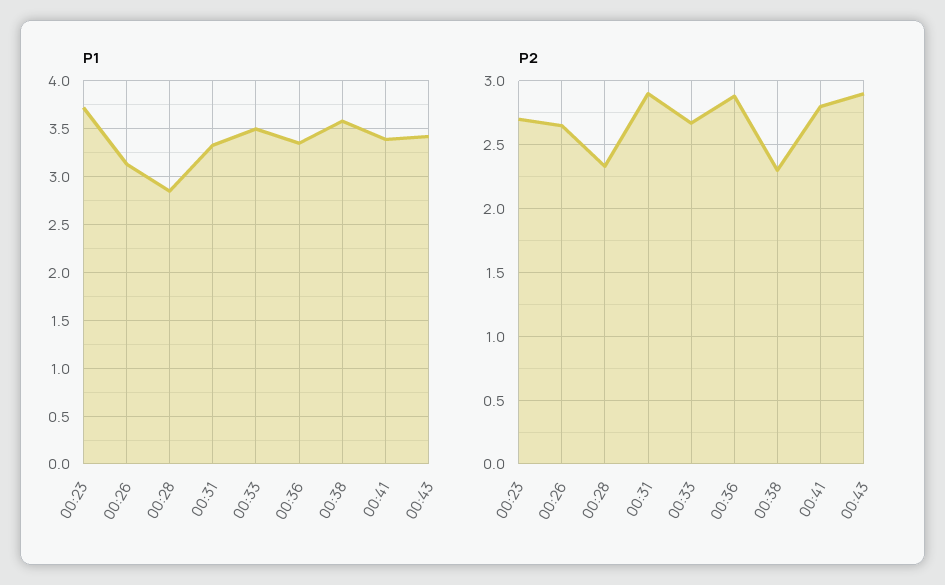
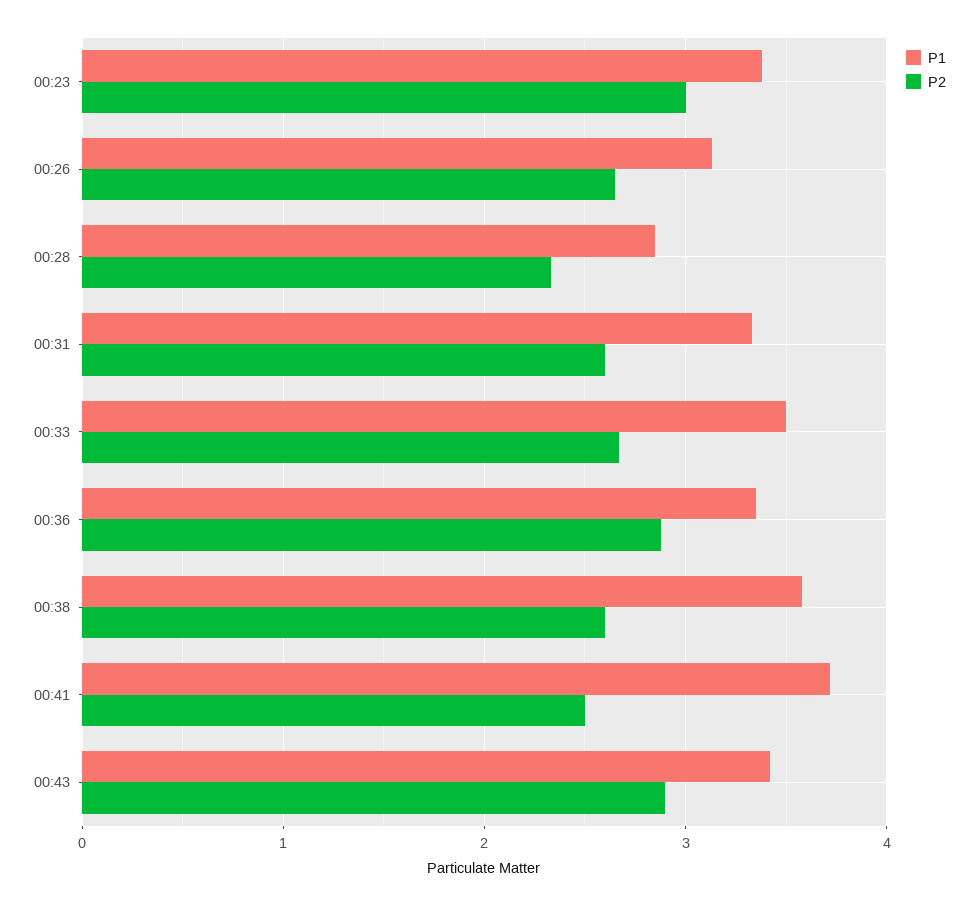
P1, 00:23: 3.7 -> 3.4
P1, 00:41: 3.4 -> 3.7
P2, 00:23: 2.7 -> 3
P2, 00:31: 2.9 -> 2.6
P2, 00:38: 2.3 -> 2.6
P2, 00:41: 2.8 -> 2.5

